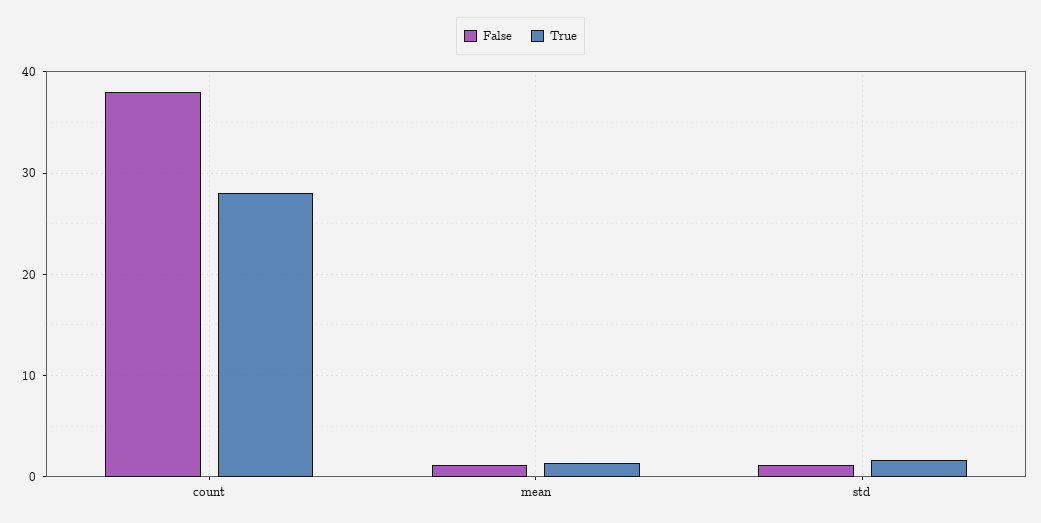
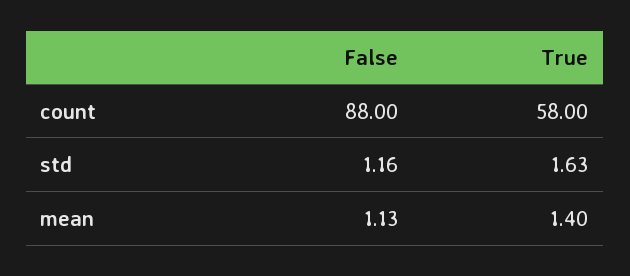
False, count: 38 -> 88
True, count: 28 -> 58

